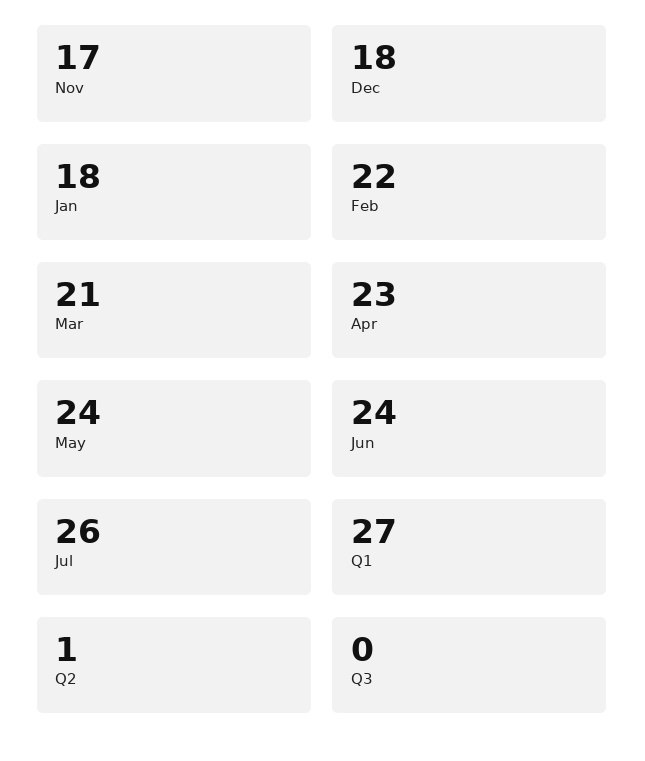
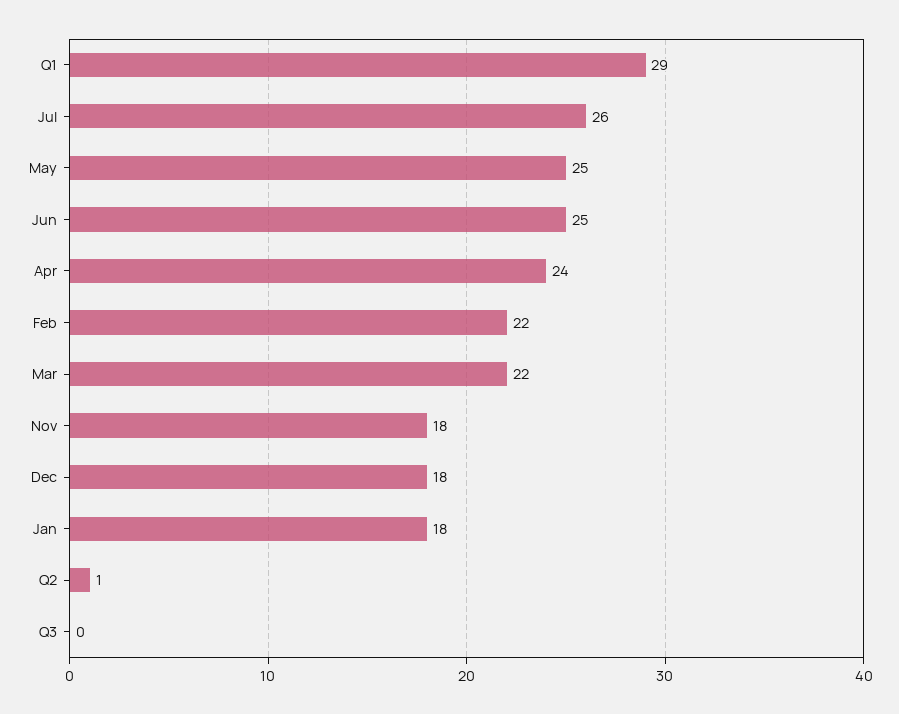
Nov: 17 -> 18
Mar: 21 -> 22
Apr: 23 -> 24
May: 24 -> 25
Jun: 24 -> 25
Q1: 27 -> 29

